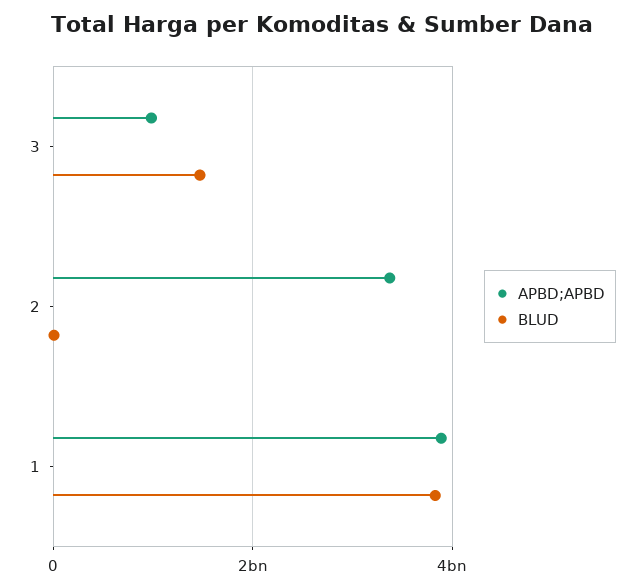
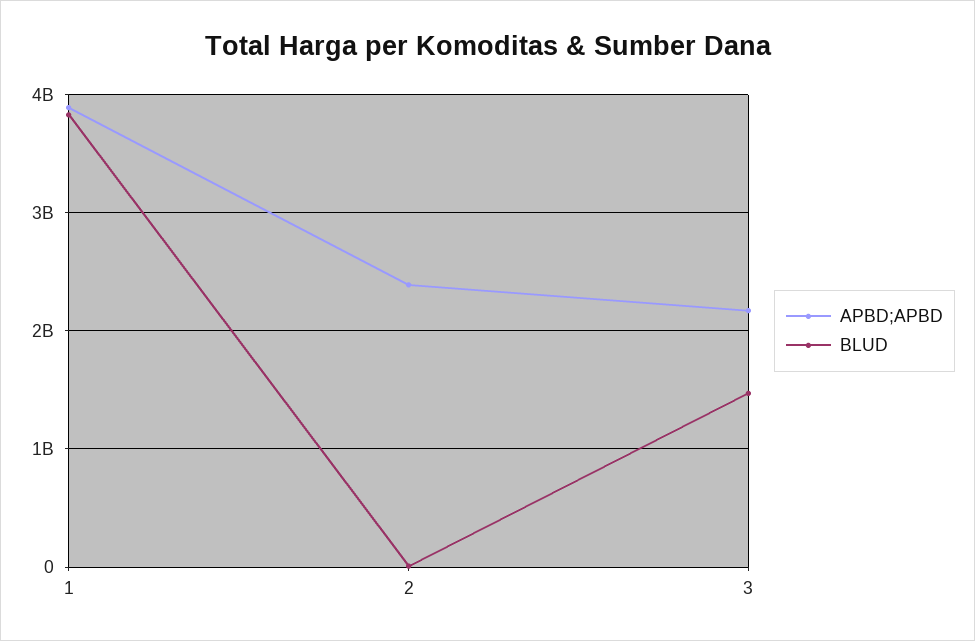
APBD;APBD, 3: 1000000000 -> 2200000000
APBD;APBD, 2: 3400000000 -> 2400000000

